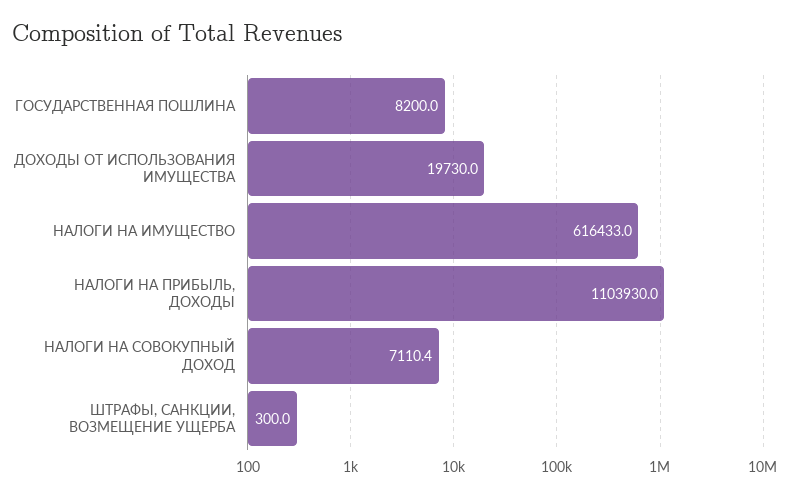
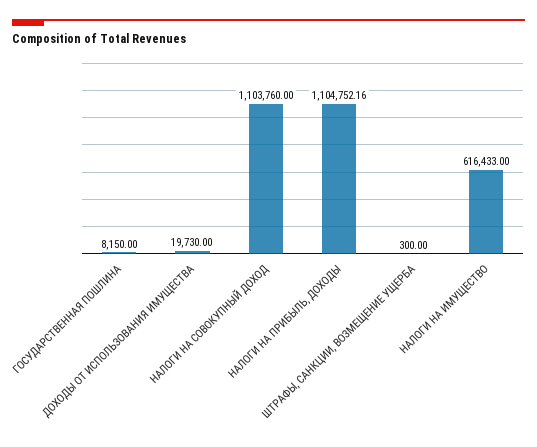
ГОСУДАРСТВЕННАЯ ПОШЛИНА: 8200 -> 8150
НАЛОГИ НА ПРИБЫЛЬ, ДОХОДЫ: 1103930 -> 1104752.16
НАЛОГИ НА СОВОКУПНЫЙ ДОХОД: 7110.4 -> 1103760

